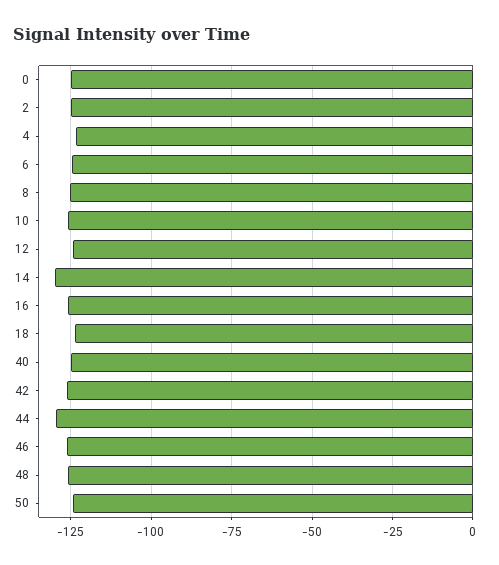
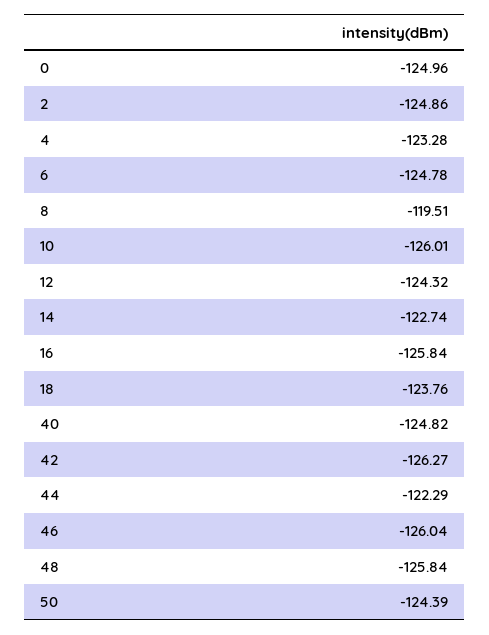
8: -125 -> -119.51
14: -130 -> -122.74
44: -130 -> -122.29

